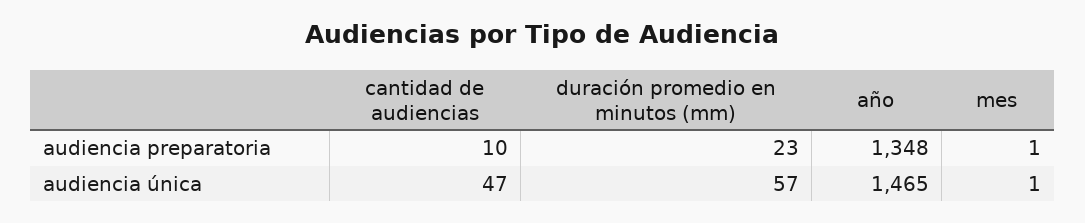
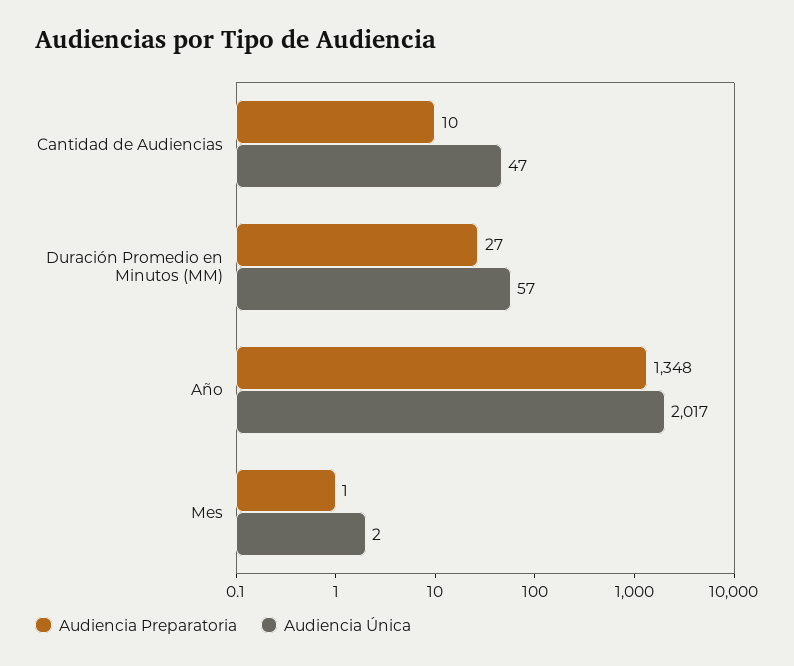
audiencia preparatoria, duración promedio en minutos (mm): 23 -> 27
audiencia única, año: 1465 -> 2017
audiencia única, mes: 1 -> 2

